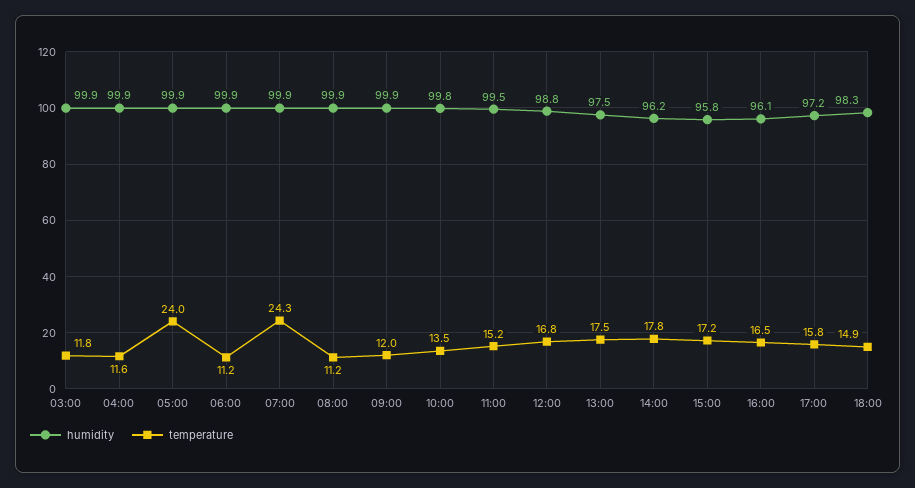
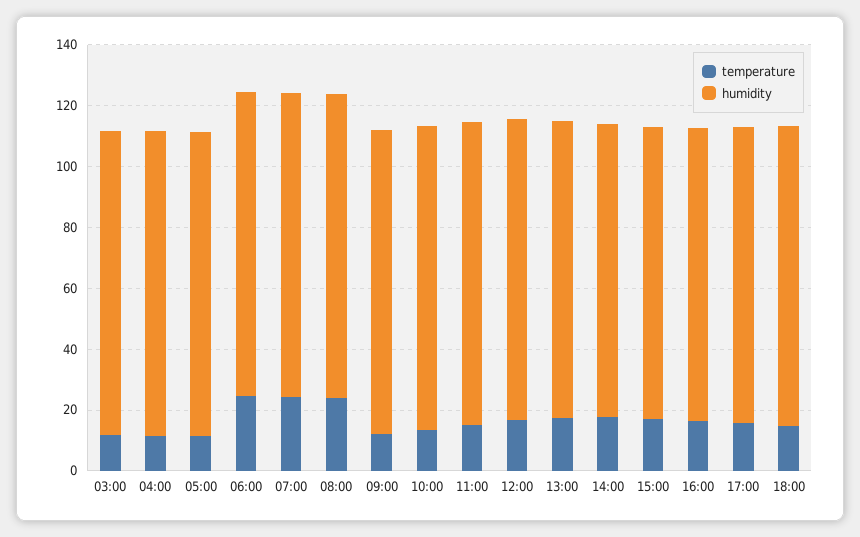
temperature, 05:00: 24 -> 10
temperature, 06:00: 11.2 -> 25
temperature, 08:00: 11.2 -> 25

